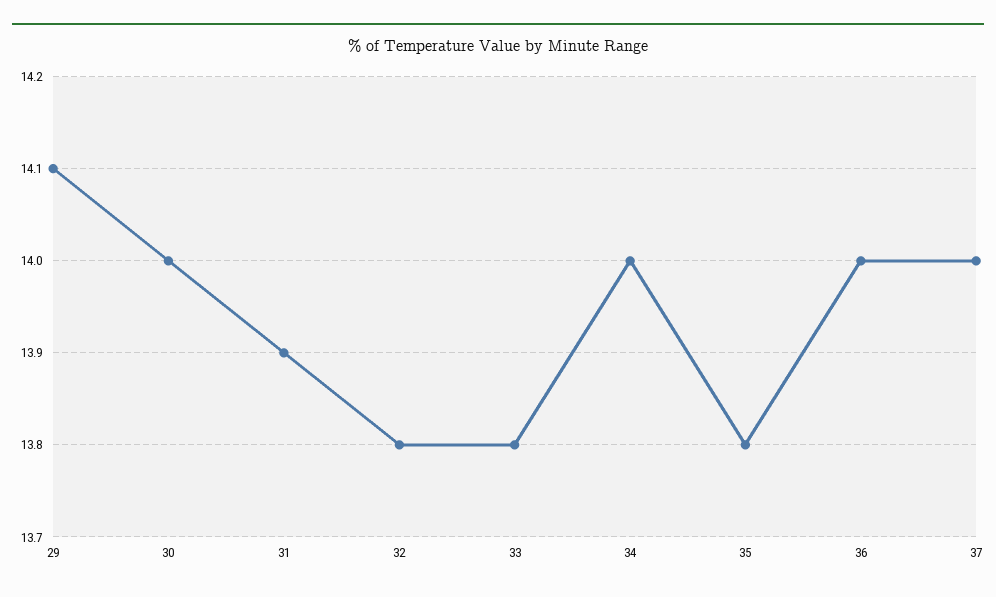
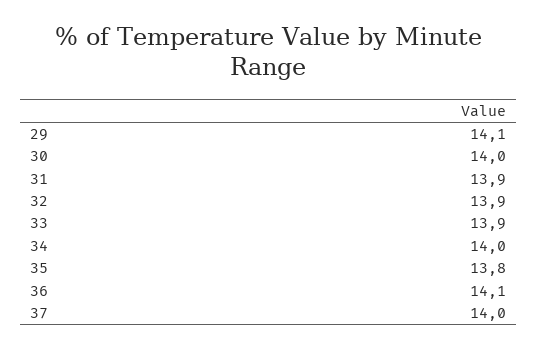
32: 13.8 -> 13.9
33: 13.8 -> 13.9
36: 14 -> 14.1

